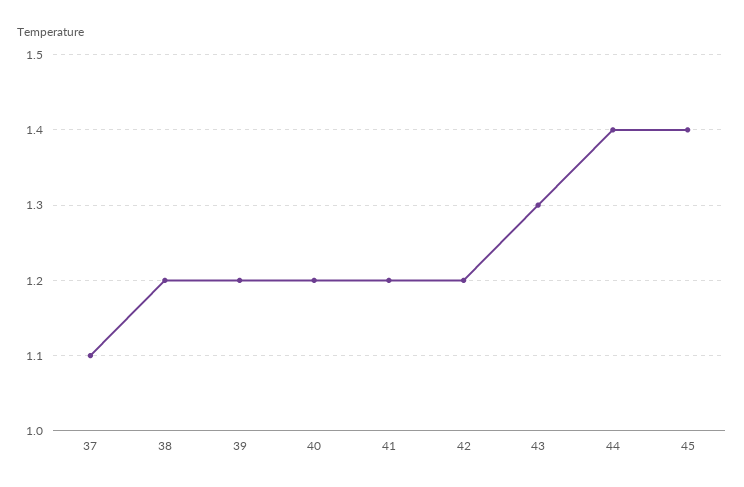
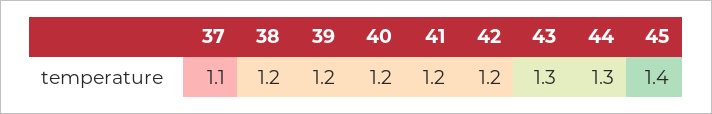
44: 1.4 -> 1.3

